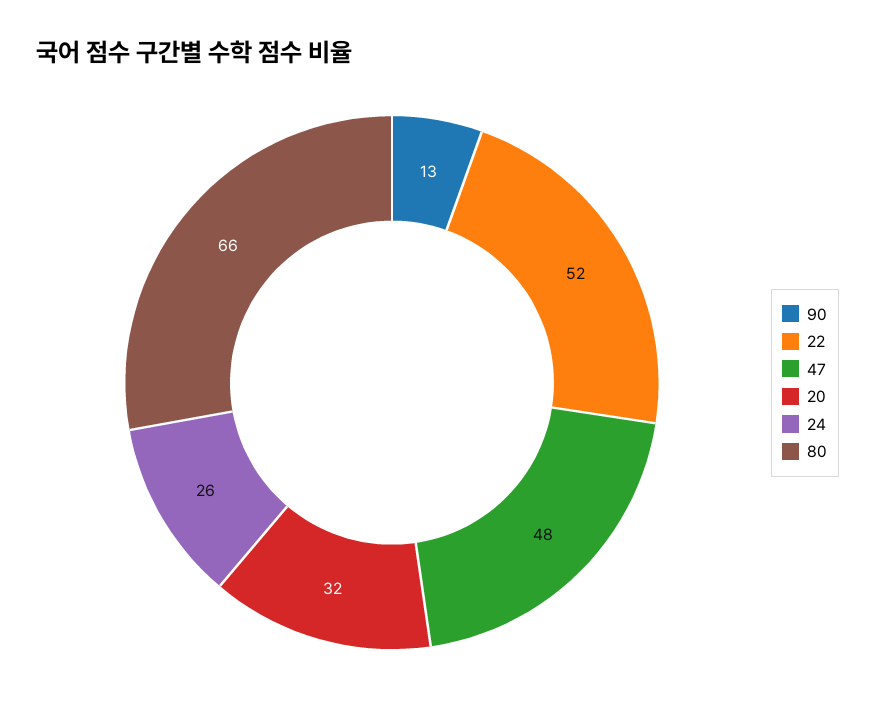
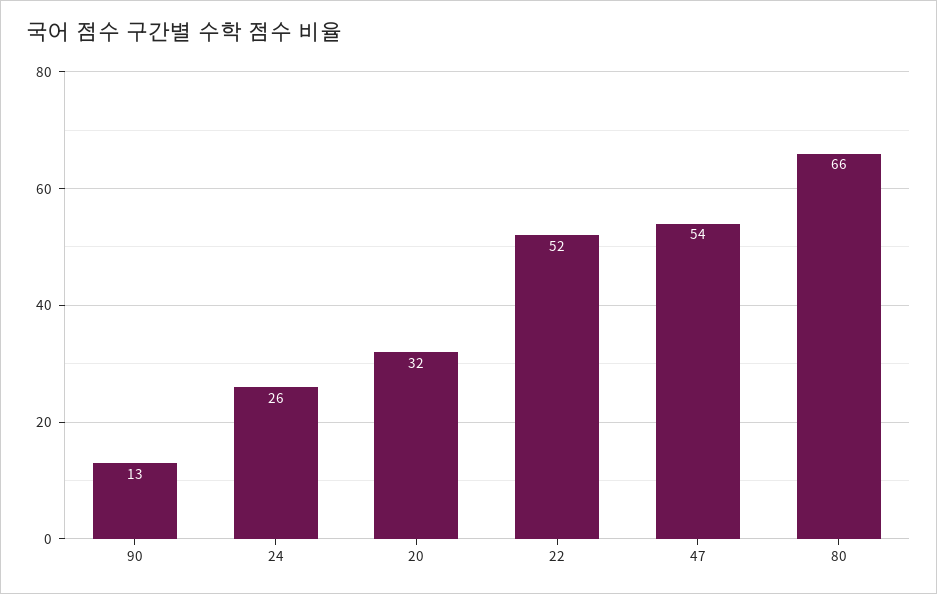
47: 48 -> 54

